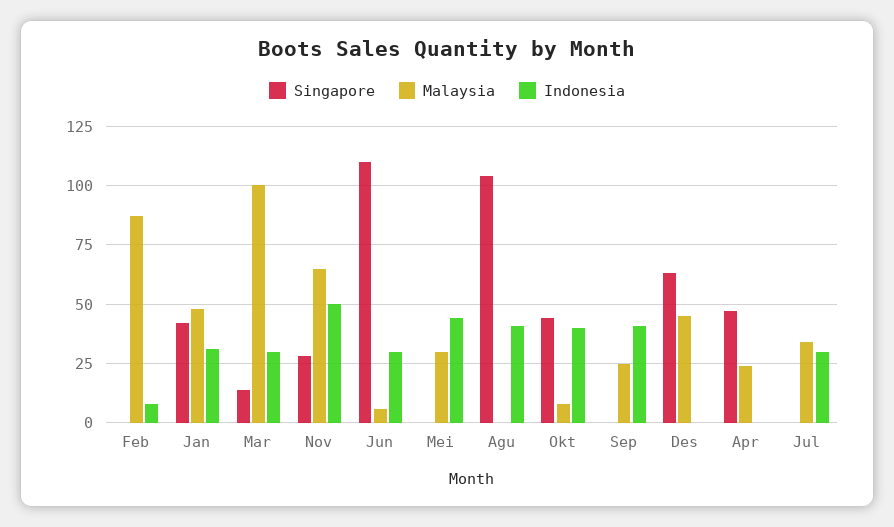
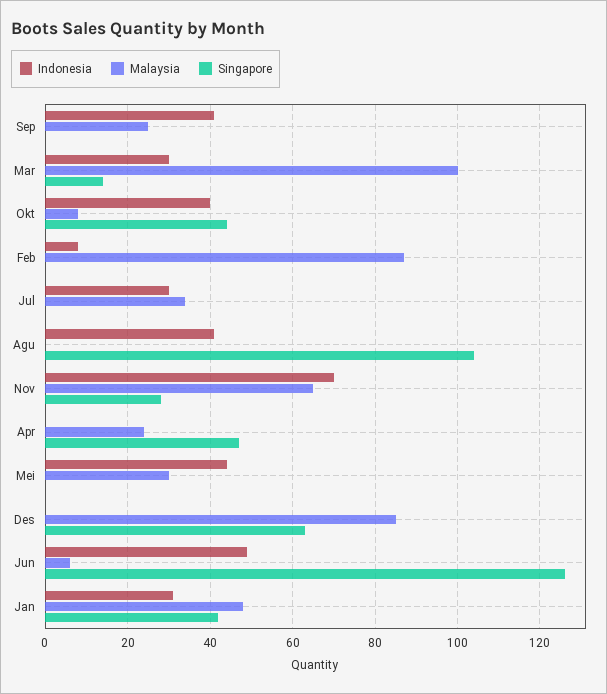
Indonesia, Nov: 50 -> 70
Singapore, Jun: 110 -> 125
Indonesia, Jun: 30 -> 50
Malaysia, Des: 45 -> 85

